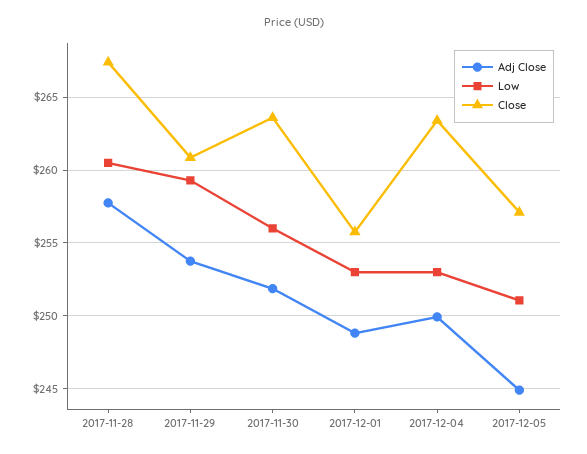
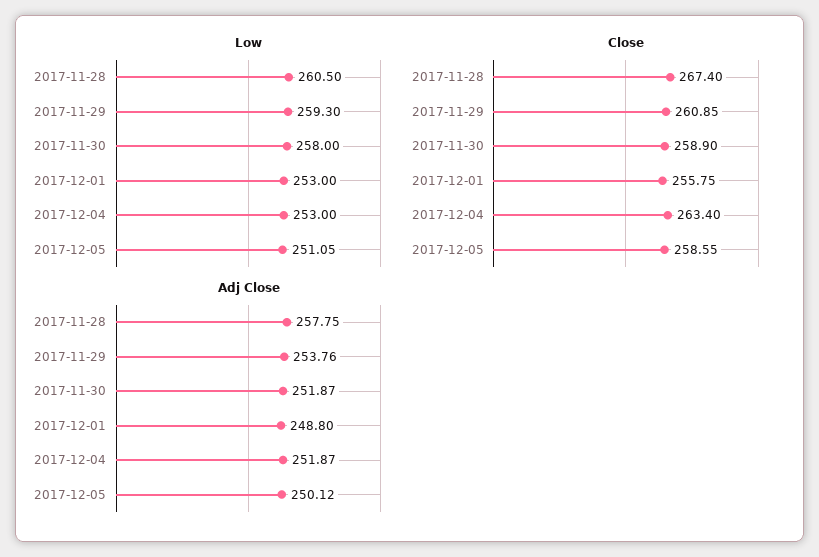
Low, 2017-11-30: 256 -> 258
Close, 2017-11-30: 263.5 -> 258.9
Adj Close, 2017-12-04: 250 -> 251.87
Adj Close, 2017-12-05: 245 -> 250.12
Close, 2017-12-05: 257 -> 258.55

